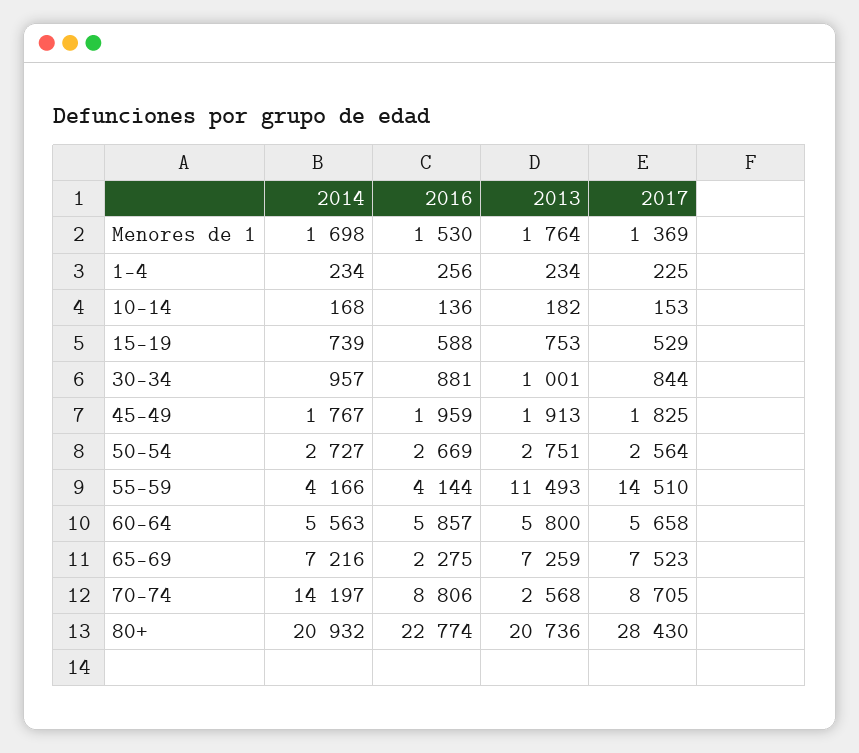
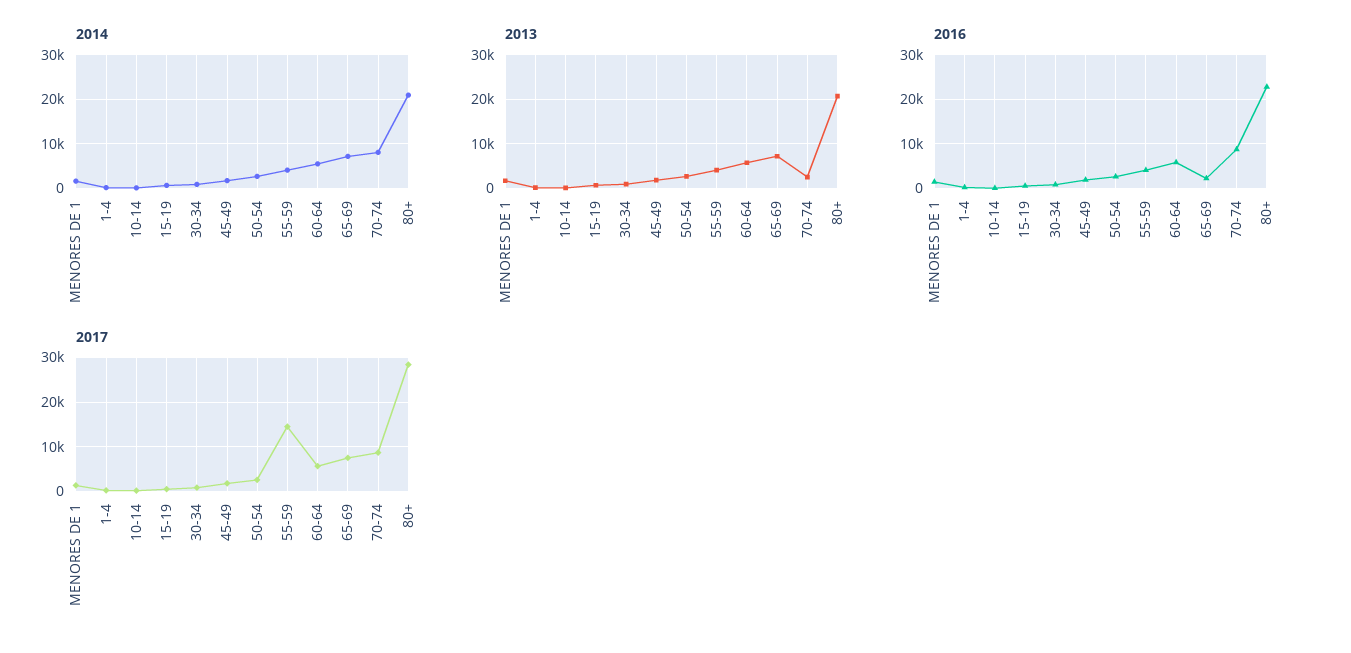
2013, 55-59: 11493 -> 4000
2014, 70-74: 14197 -> 8000

